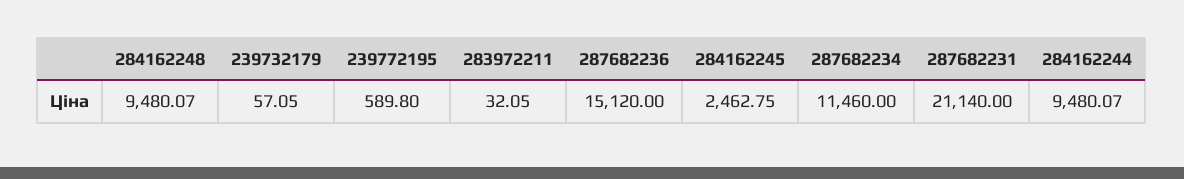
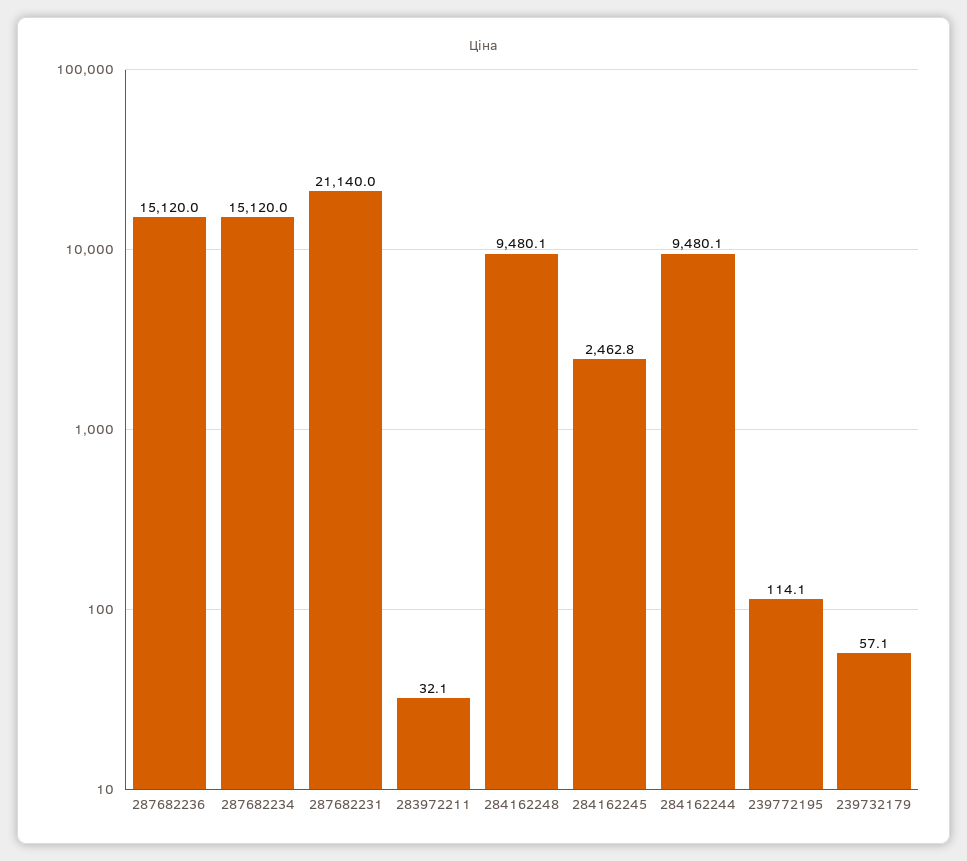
239772195: 589.8 -> 114.1
287682234: 11460 -> 15120

